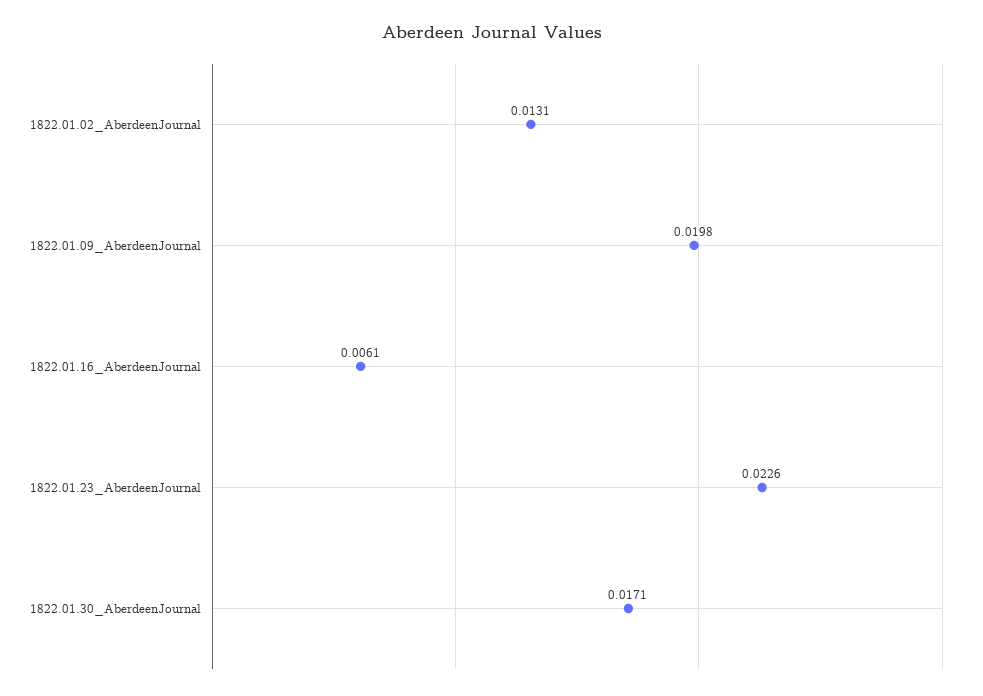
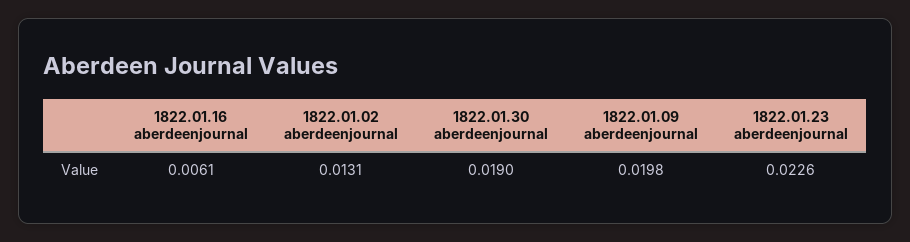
1822.01.30_AberdeenJournal: 0.0171 -> 0.019

